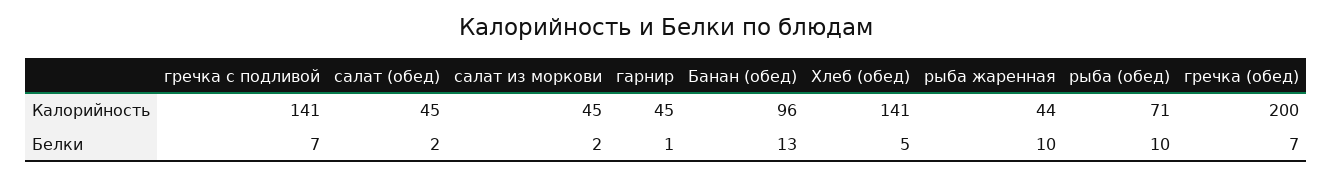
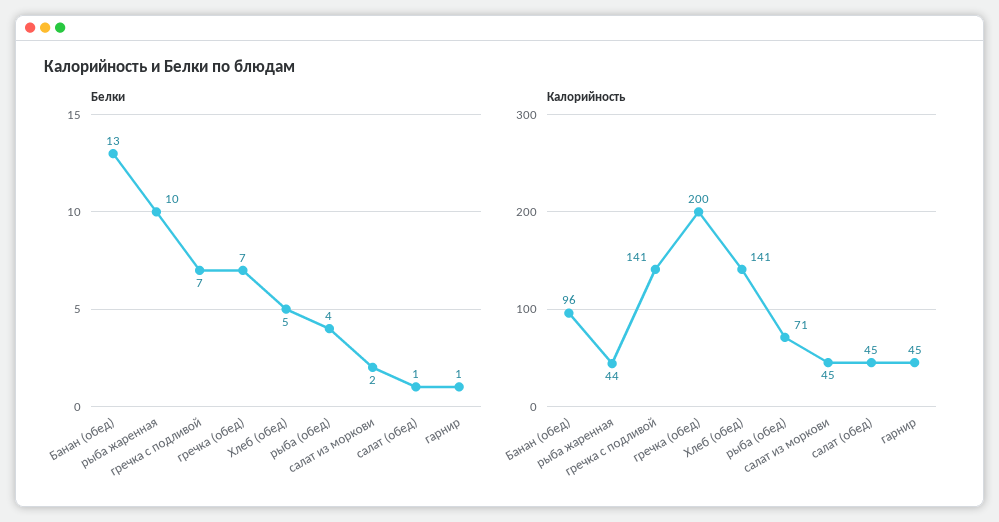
Белки, салат (обед): 2 -> 1
Белки, рыба (обед): 10 -> 4

